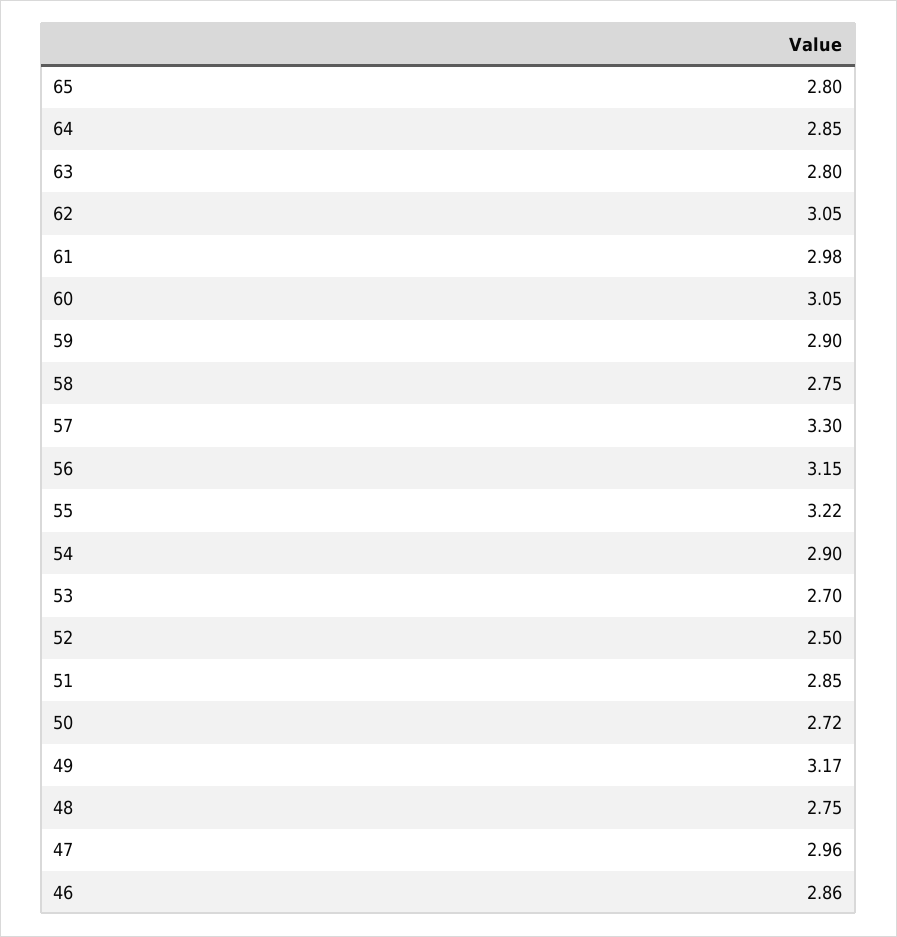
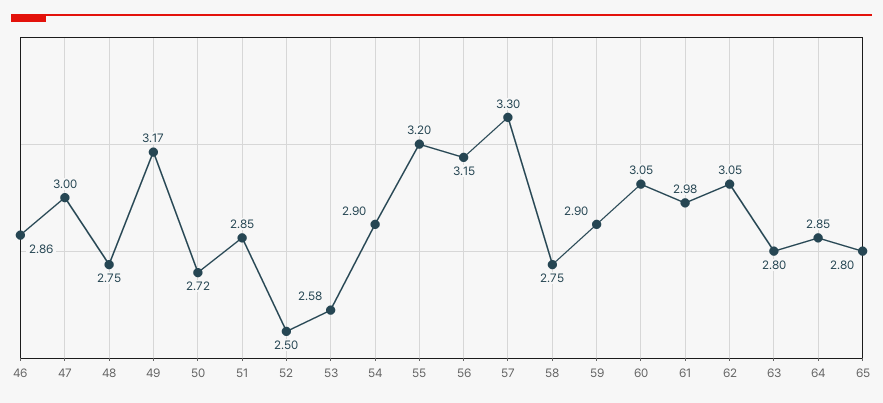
55: 3.22 -> 3.2
53: 2.7 -> 2.58
47: 2.96 -> 3

